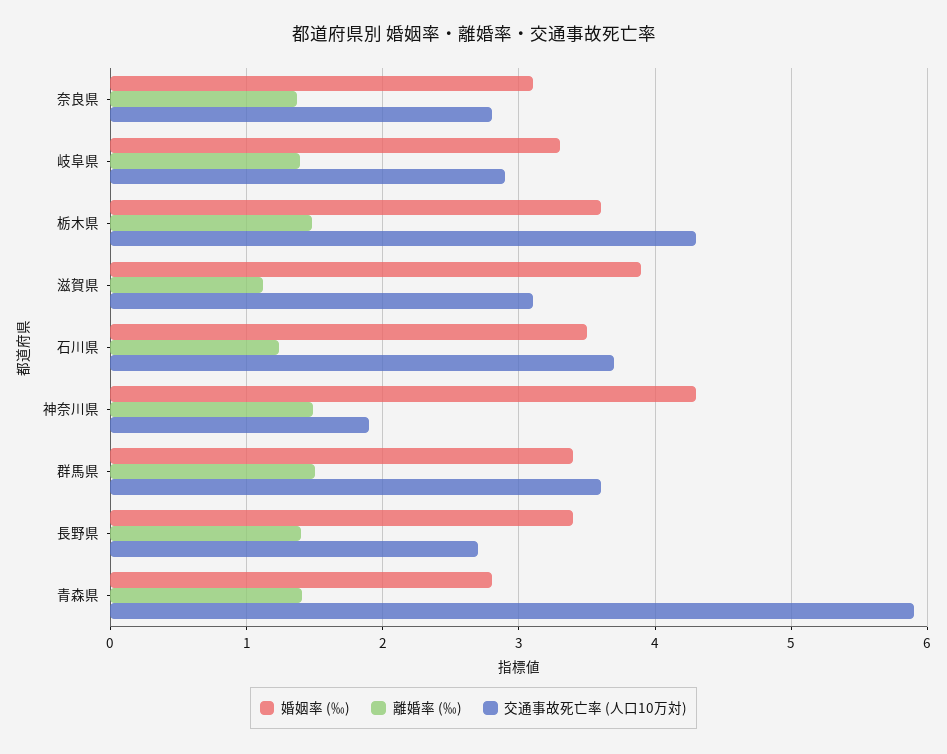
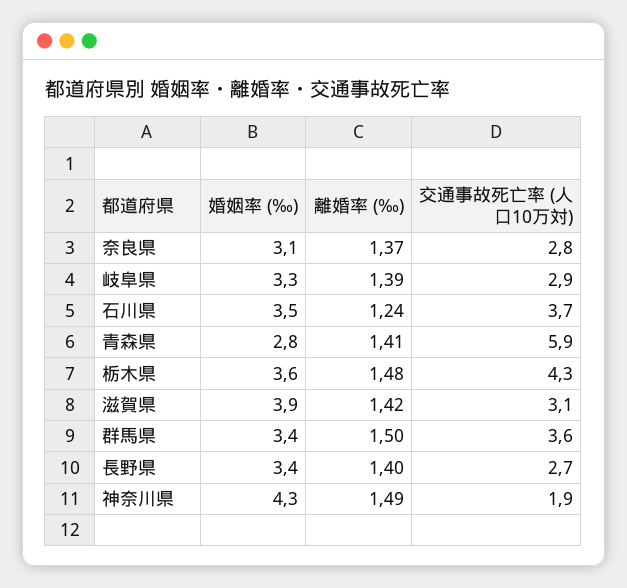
離婚率 (‰), 滋賀県: 1.1 -> 1.42

